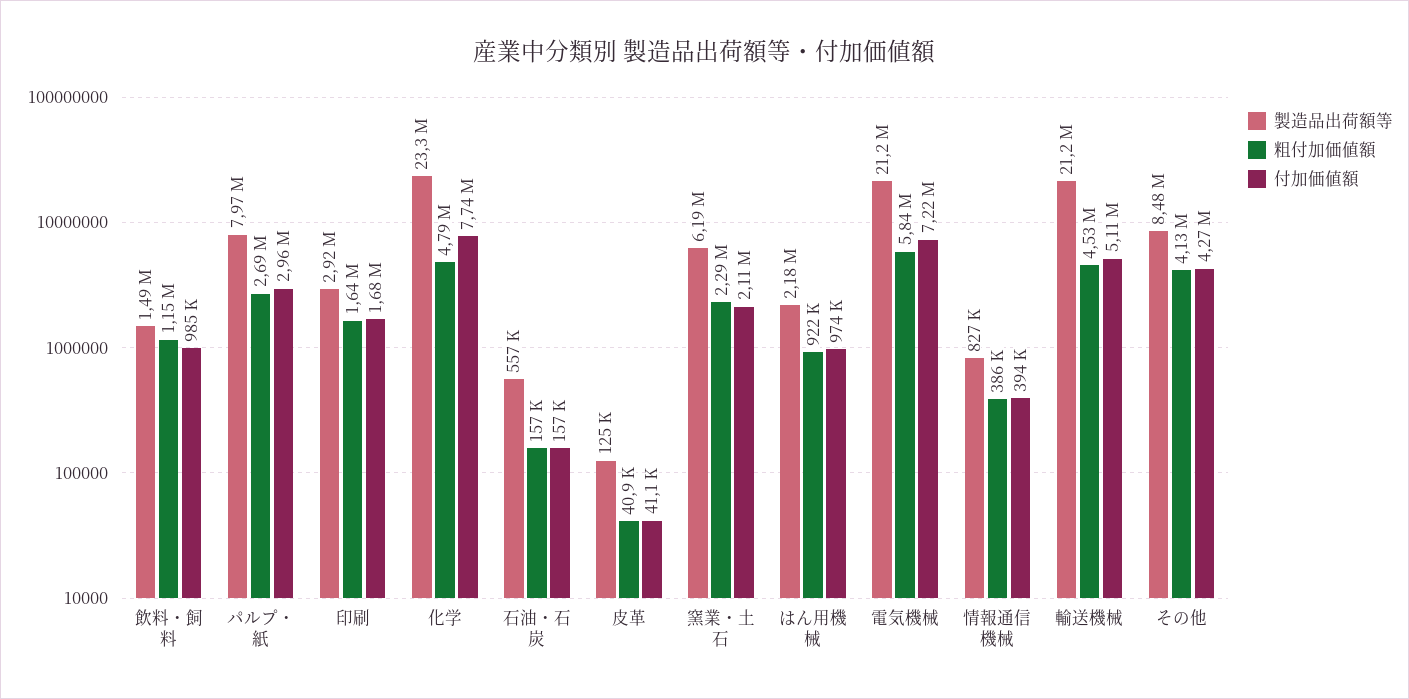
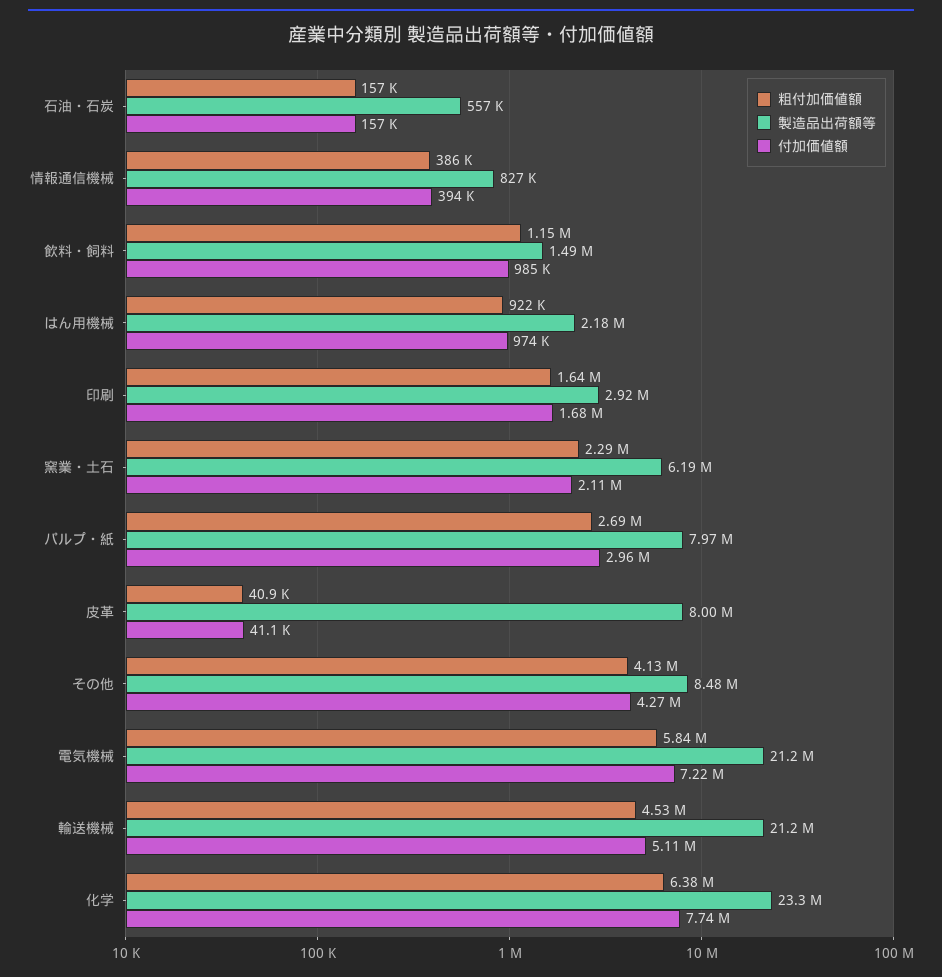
粗付加価値額, 化学: 4790000 -> 6380000
製造品出荷額等, 皮革: 125000 -> 8000000

